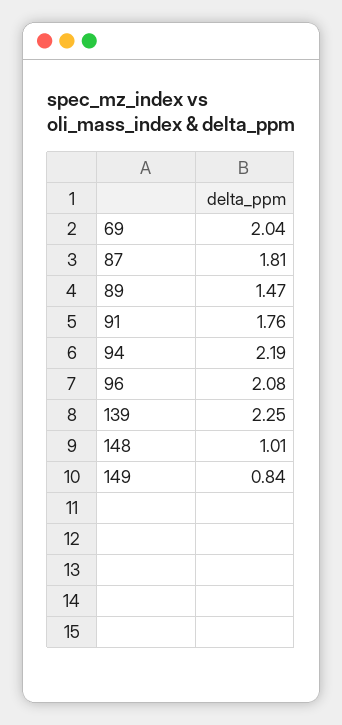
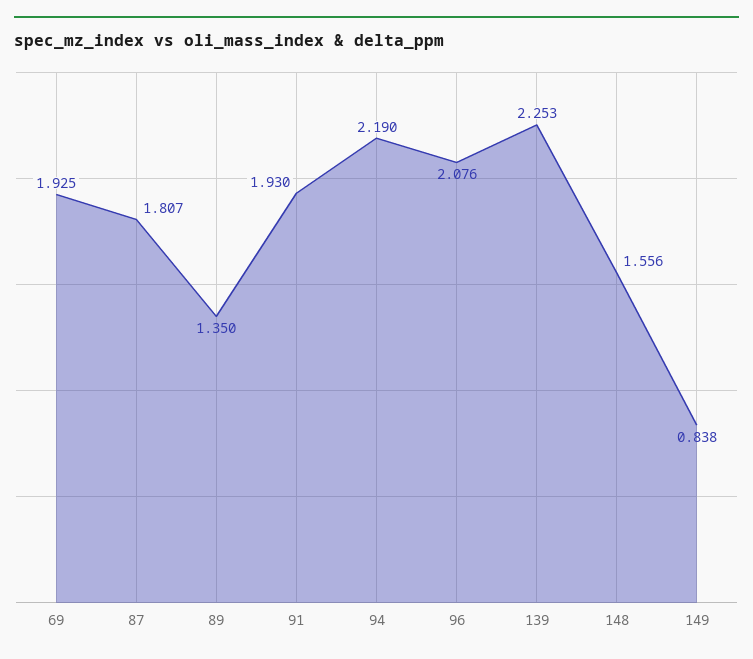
69: 2.04 -> 1.925
89: 1.47 -> 1.35
91: 1.76 -> 1.93
148: 1.01 -> 1.556

